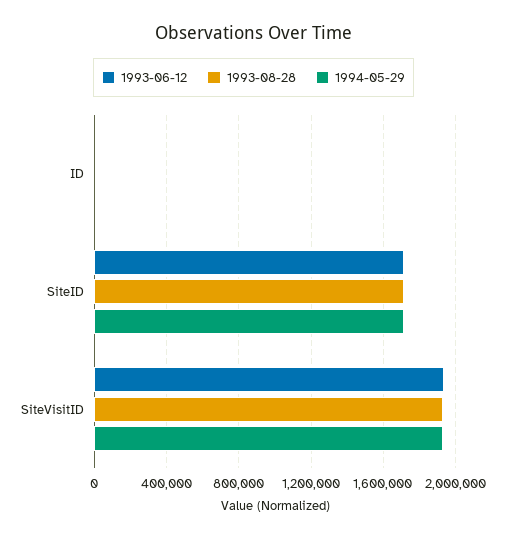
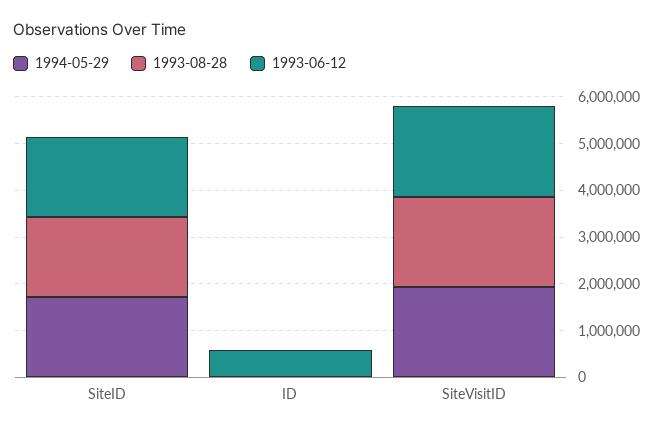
1993-06-12, ID: 0 -> 600000

